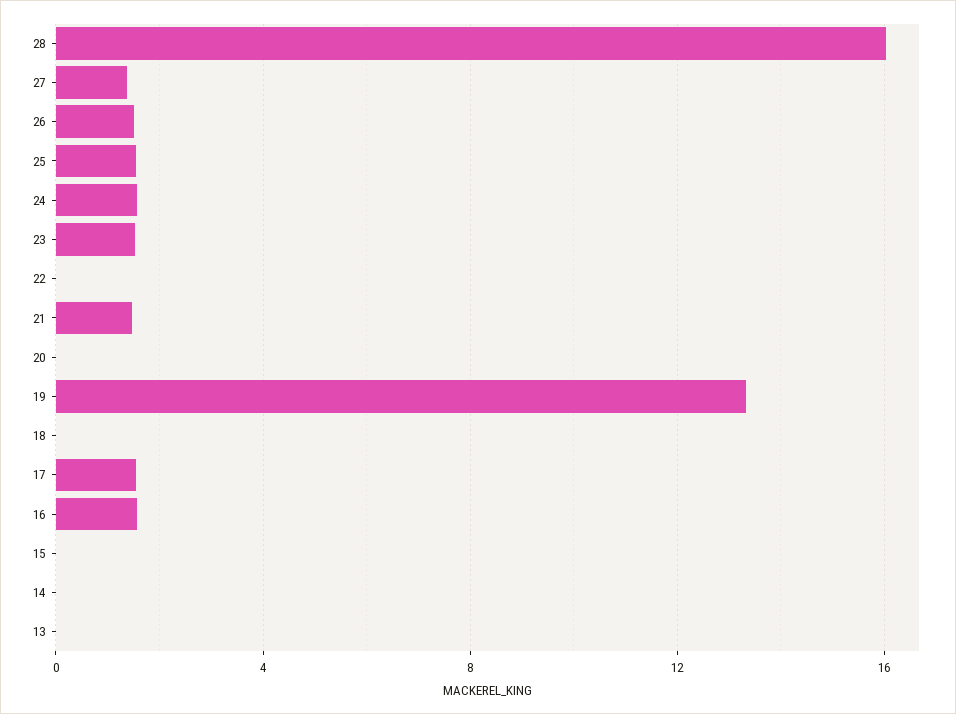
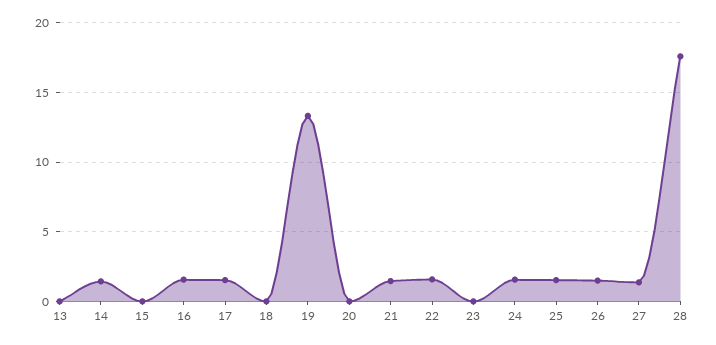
28: 16 -> 17.5
23: 1.5 -> 0
22: 0 -> 1.5
14: 0 -> 1.5

